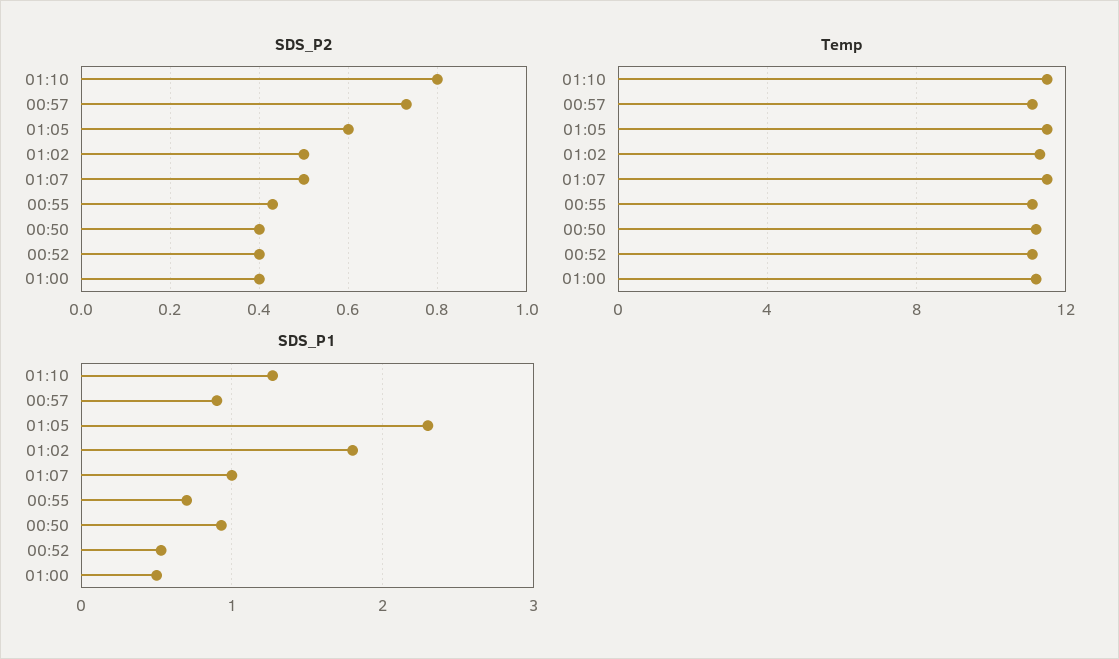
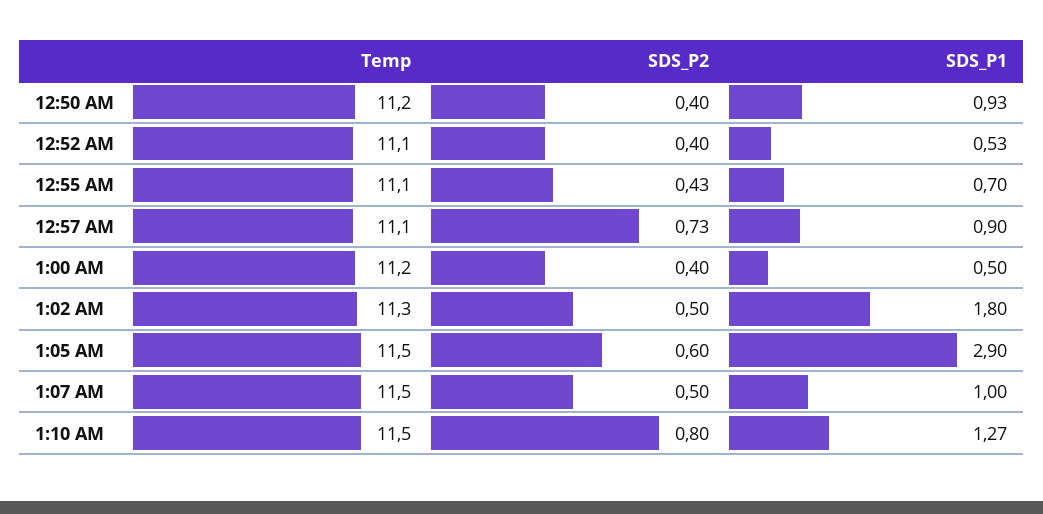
SDS_P1, 01:05: 2.3 -> 2.9

